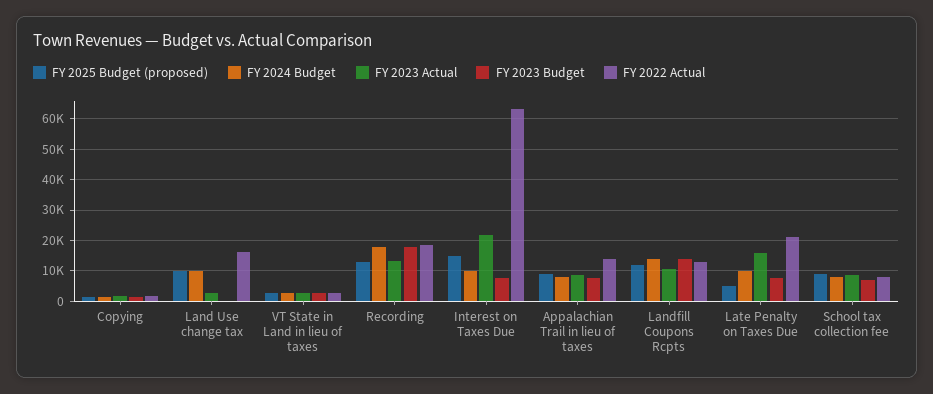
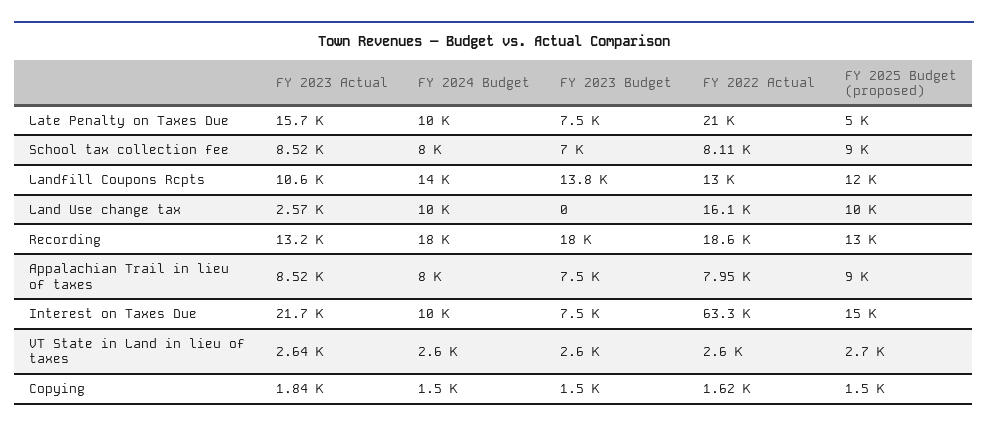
FY 2022 Actual, Appalachian Trail in lieu of taxes: 14000 -> 7950

